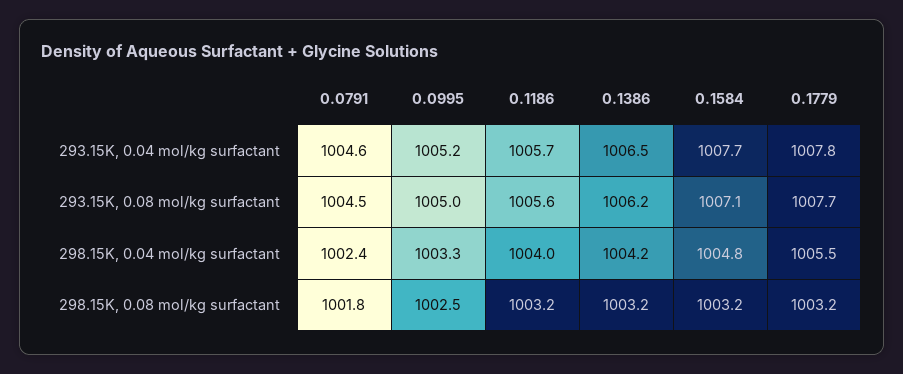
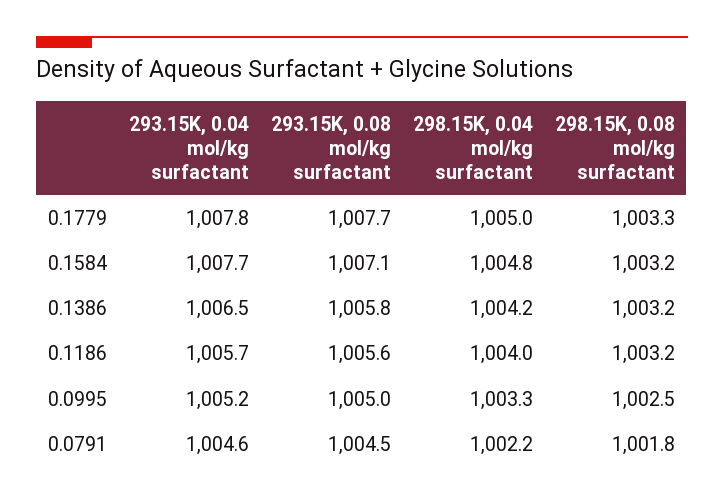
0.1386, 293.15K, 0.08 mol/kg surfactant: 1006.2 -> 1005.8
0.0791, 298.15K, 0.04 mol/kg surfactant: 1002.4 -> 1002.2
0.1779, 298.15K, 0.04 mol/kg surfactant: 1005.5 -> 1005
0.1779, 298.15K, 0.08 mol/kg surfactant: 1003.2 -> 1003.3

